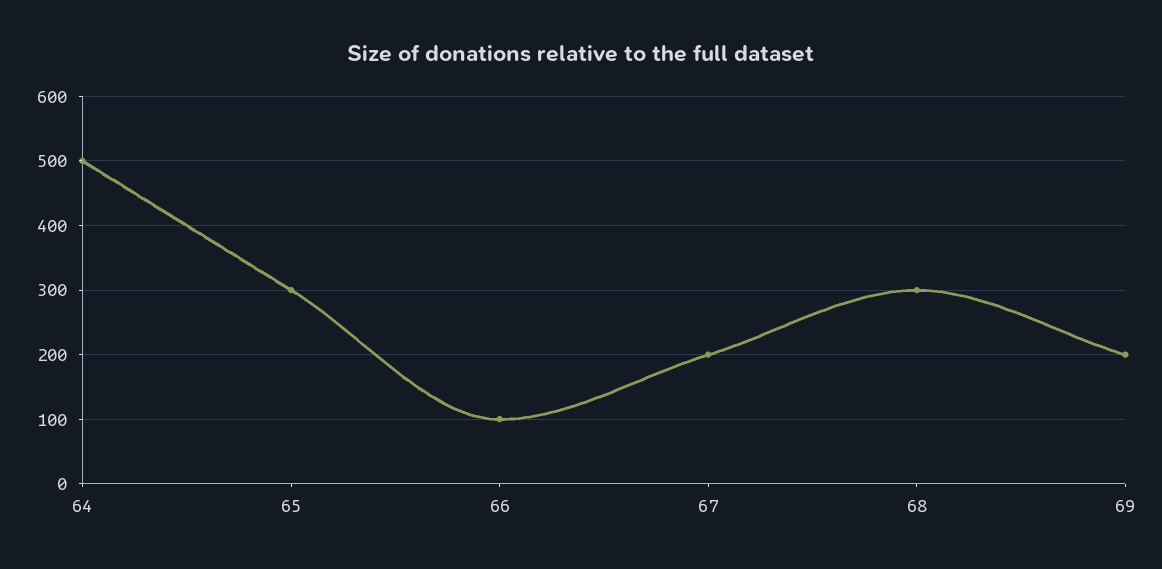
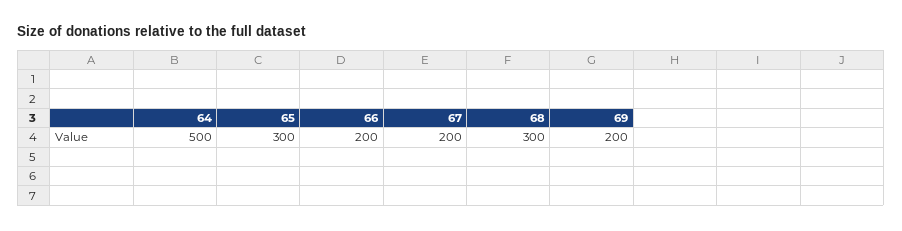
66: 100 -> 200

